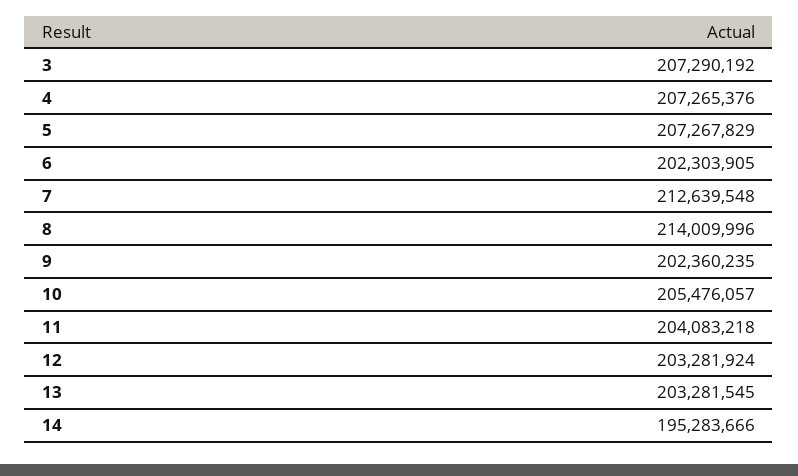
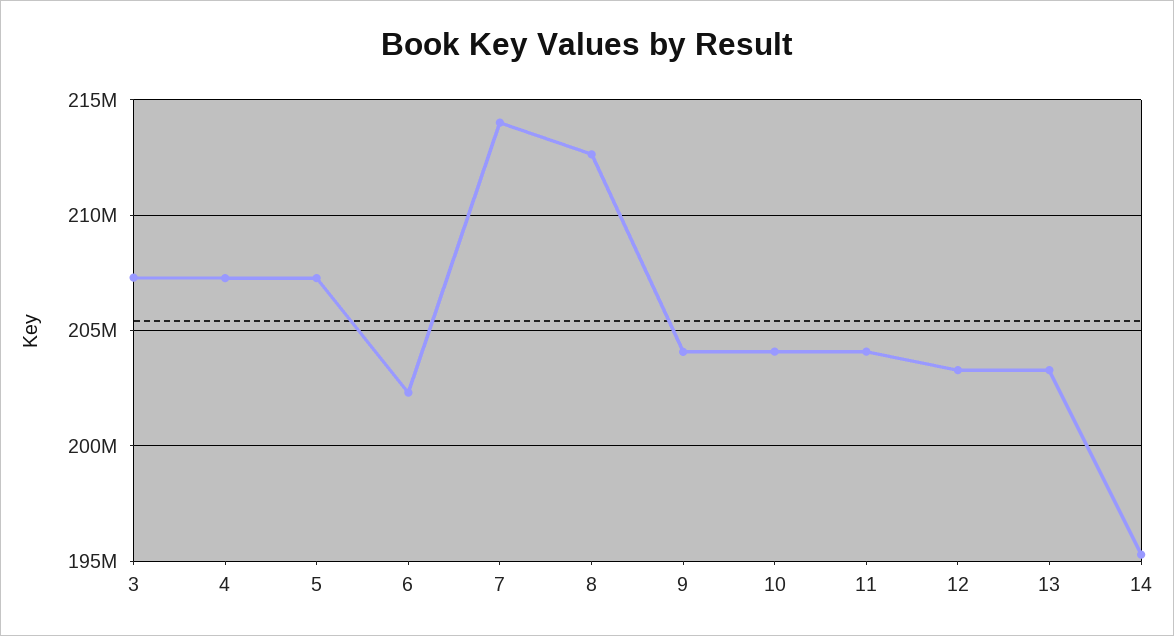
7: 212639548 -> 214000000
8: 214009996 -> 212500000
9: 202360235 -> 204000000
10: 205476057 -> 204000000

